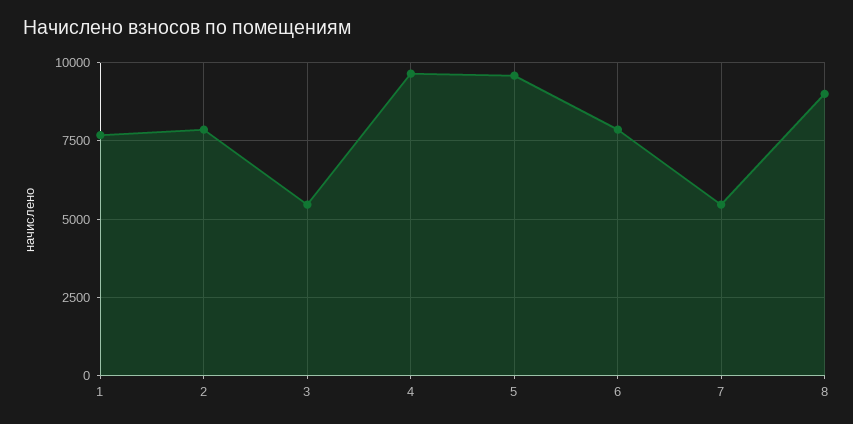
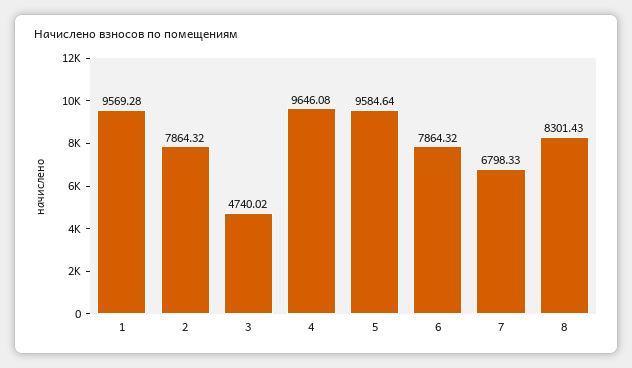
1: 7750 -> 9569.28
3: 5500 -> 4740.02
7: 5500 -> 6798.33
8: 9000 -> 8301.43

